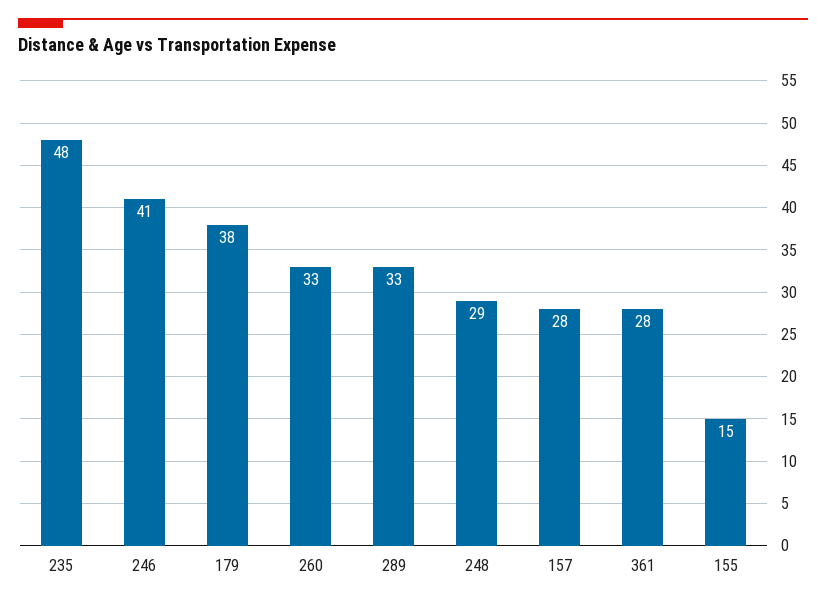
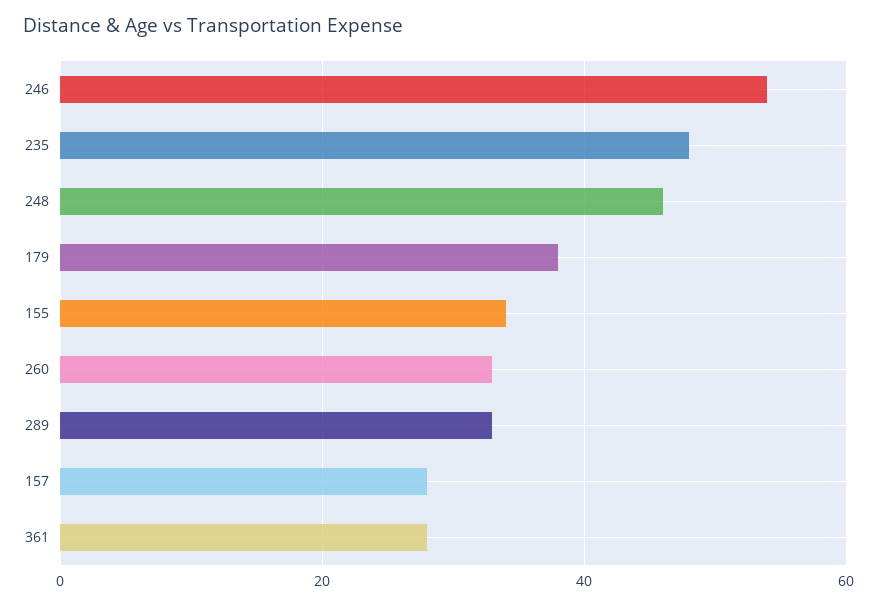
246: 41 -> 55
248: 29 -> 45
155: 15 -> 35

